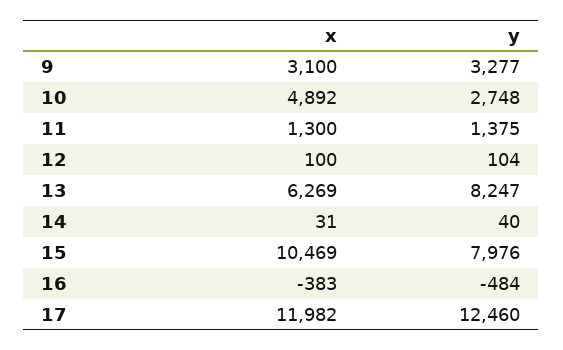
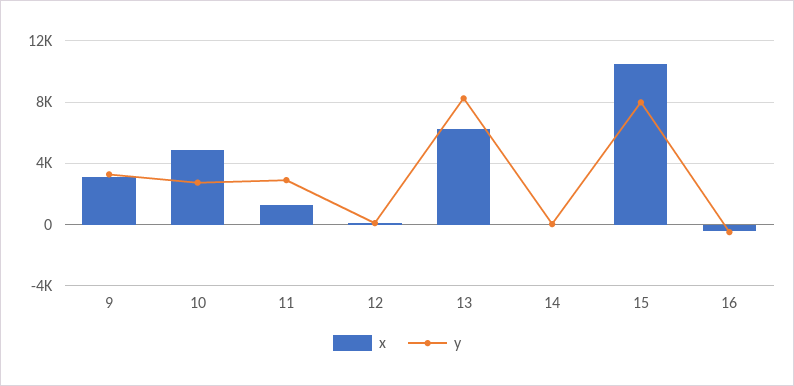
y, 11: 1375 -> 3000
x, 17: 11982 -> none
y, 17: 12460 -> none

